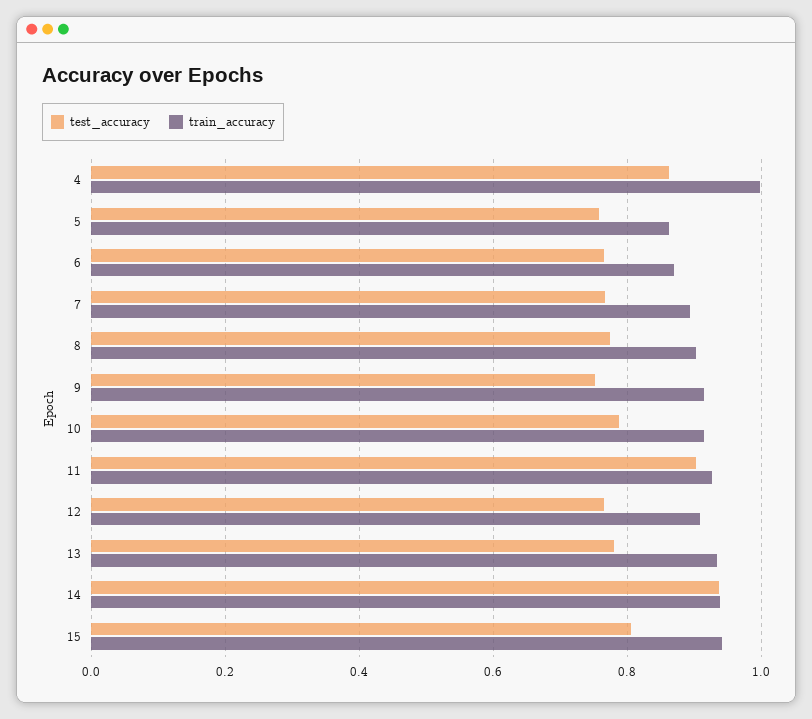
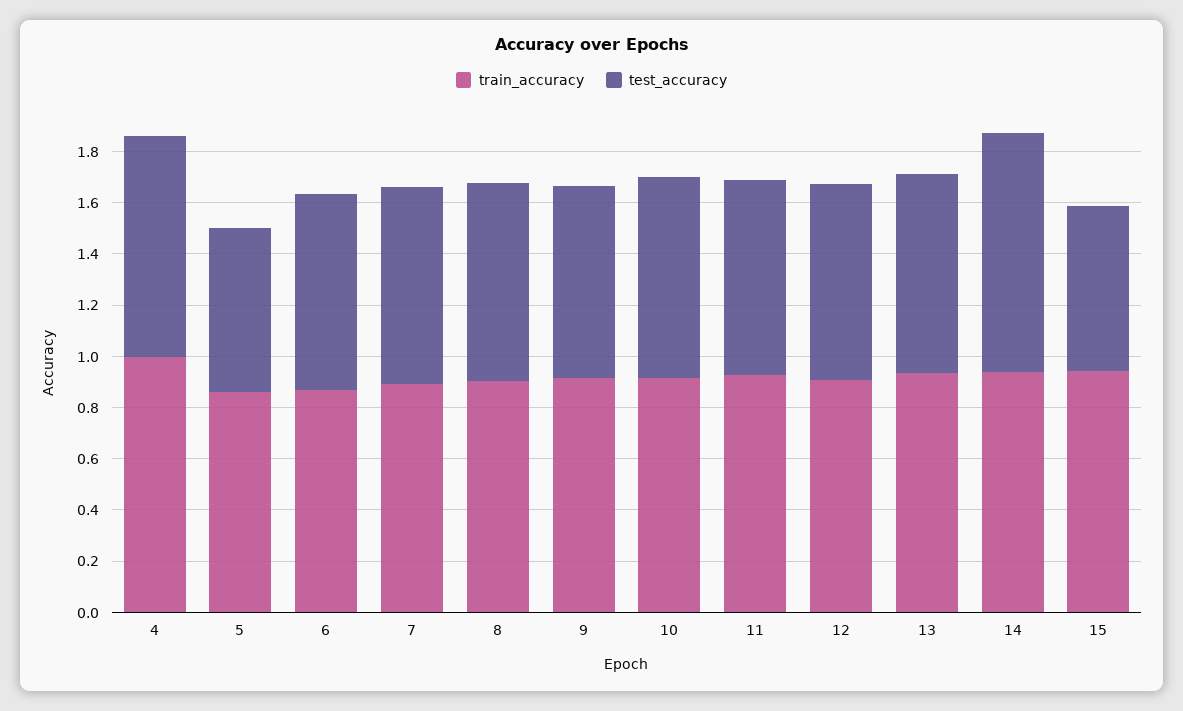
test_accuracy, 5: 0.76 -> 0.65
test_accuracy, 11: 0.9 -> 0.75
test_accuracy, 15: 0.8 -> 0.65

